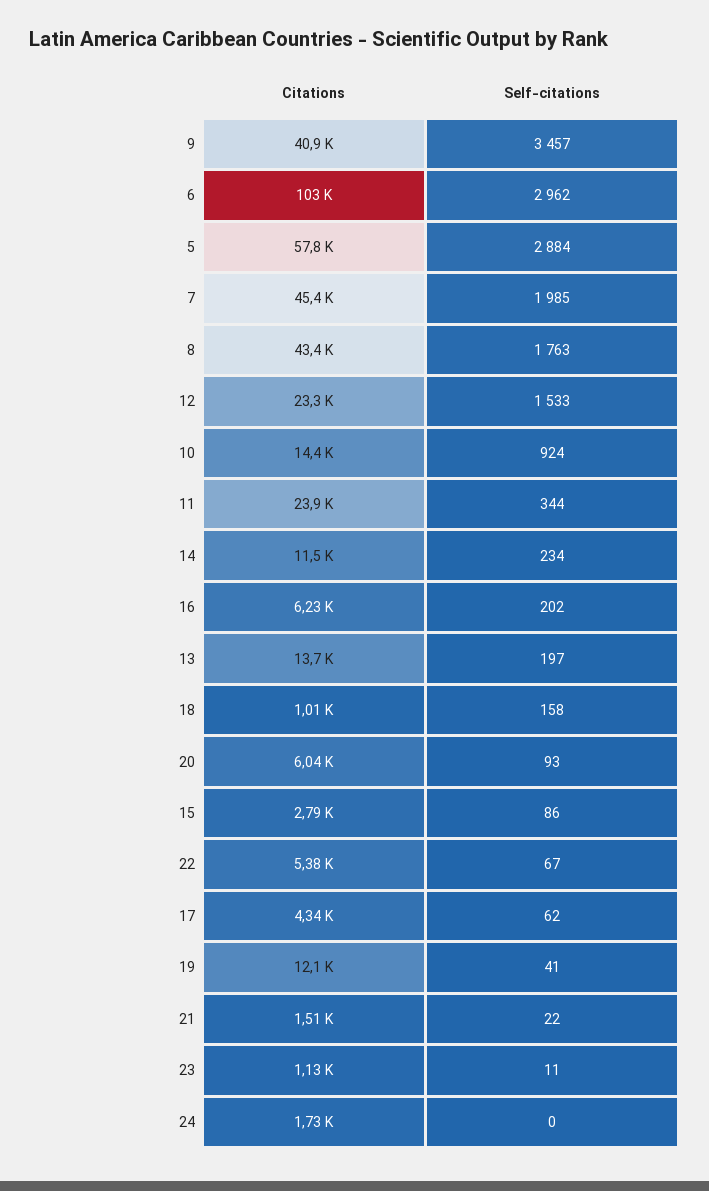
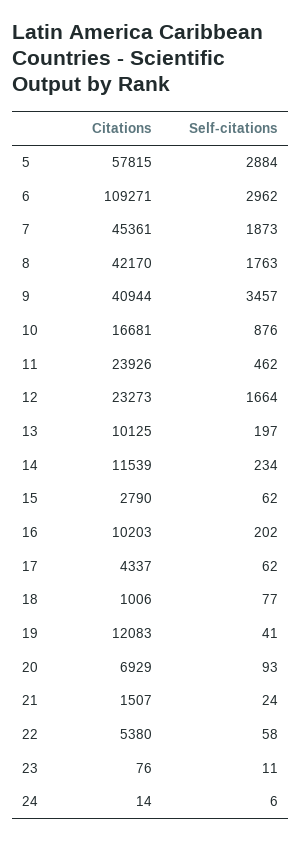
Citations, 6: 103000 -> 109271
Self-citations, 7: 1985 -> 1873
Citations, 8: 43400 -> 42170
Self-citations, 12: 1533 -> 1664
Citations, 10: 14400 -> 16681
Self-citations, 10: 924 -> 876
Self-citations, 11: 344 -> 462
Citations, 16: 6230 -> 10203
Citations, 13: 13700 -> 10125
Self-citations, 18: 158 -> 77
Citations, 20: 6040 -> 6929
Self-citations, 15: 86 -> 62
Self-citations, 22: 67 -> 58
Self-citations, 21: 22 -> 24
Citations, 23: 1130 -> 76
Citations, 24: 1730 -> 14
Self-citations, 24: 0 -> 6

